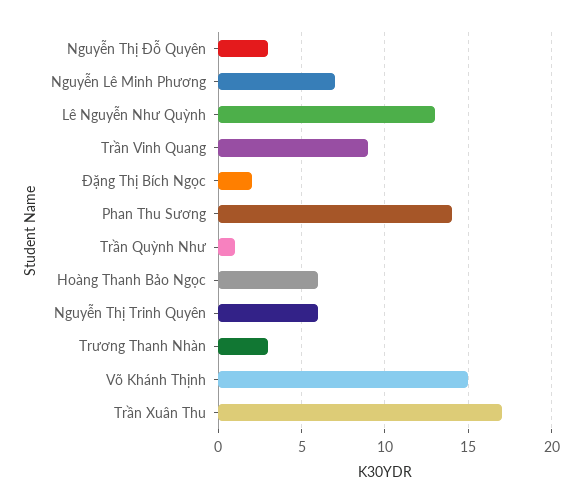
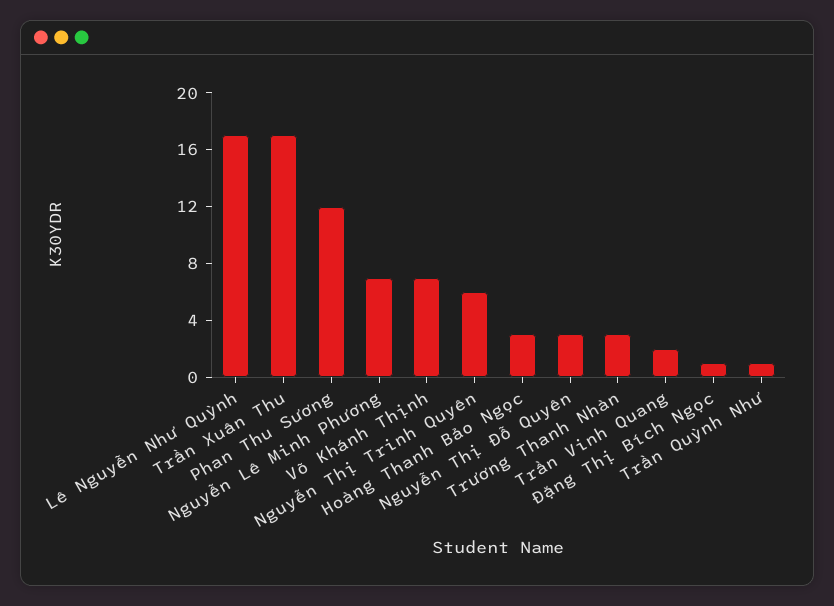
Lê Nguyễn Như Quỳnh: 13 -> 17
Trần Vinh Quang: 9 -> 2
Đặng Thị Bích Ngọc: 2 -> 1
Phan Thu Sương: 14 -> 12
Hoàng Thanh Bảo Ngọc: 6 -> 3
Võ Khánh Thịnh: 15 -> 7

